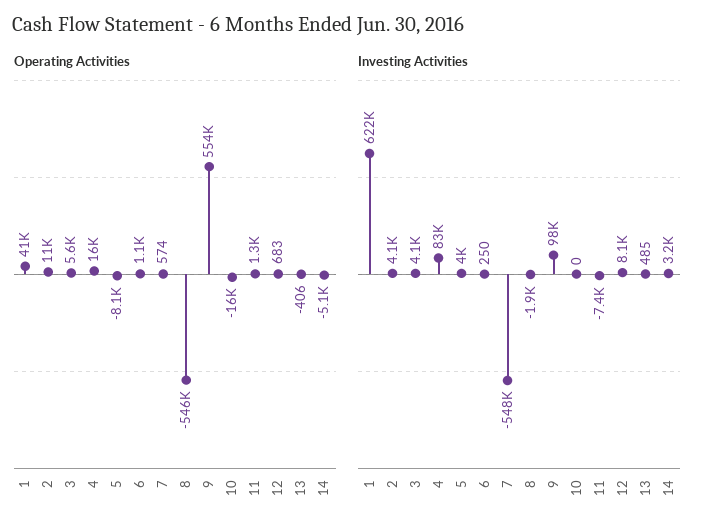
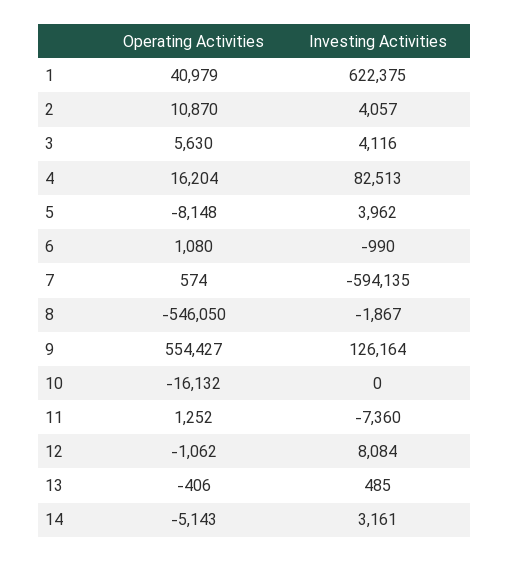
Operating Activities, 12: 683 -> -1062
Investing Activities, 6: 250 -> -990
Investing Activities, 7: -548000 -> -594135
Investing Activities, 9: 98000 -> 126164

